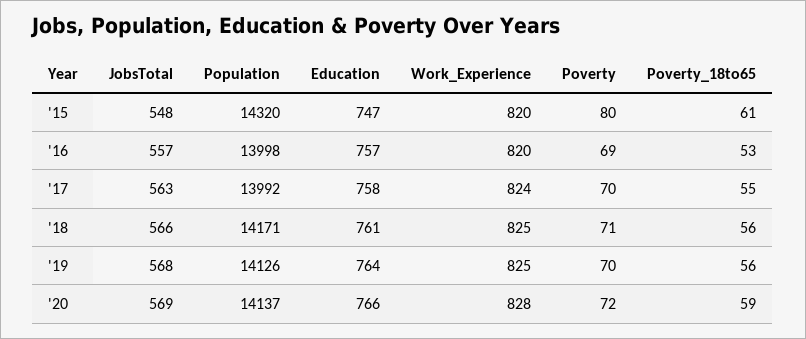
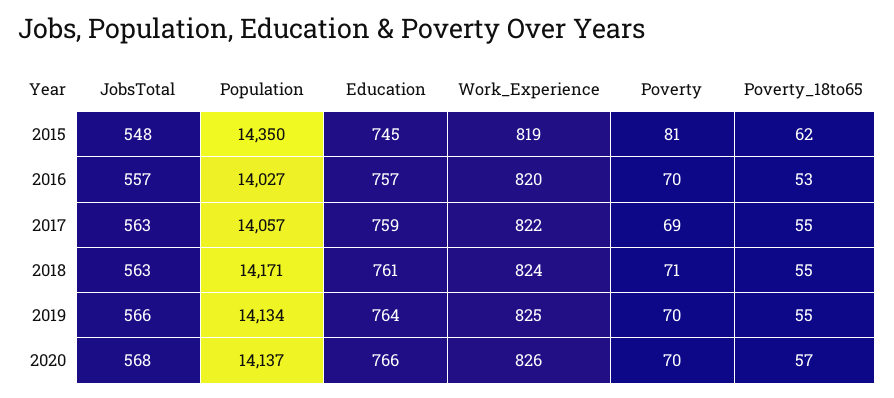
Population, '15: 14320 -> 14350
Education, '15: 747 -> 745
Work_Experience, '15: 820 -> 819
Poverty, '15: 80 -> 81
Poverty_18to65, '15: 61 -> 62
Population, '16: 13998 -> 14027
Poverty, '16: 69 -> 70
Population, '17: 13992 -> 14057
Education, '17: 758 -> 759
Work_Experience, '17: 824 -> 822
Poverty, '17: 70 -> 69
JobsTotal, '18: 566 -> 563
Work_Experience, '18: 825 -> 824
Poverty_18to65, '18: 56 -> 55
JobsTotal, '19: 568 -> 566
Population, '19: 14126 -> 14134
Poverty_18to65, '19: 56 -> 55
JobsTotal, '20: 569 -> 568
Work_Experience, '20: 828 -> 826
Poverty, '20: 72 -> 70
Poverty_18to65, '20: 59 -> 57

